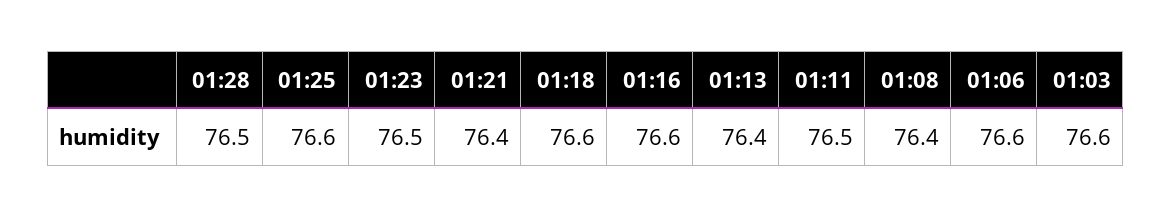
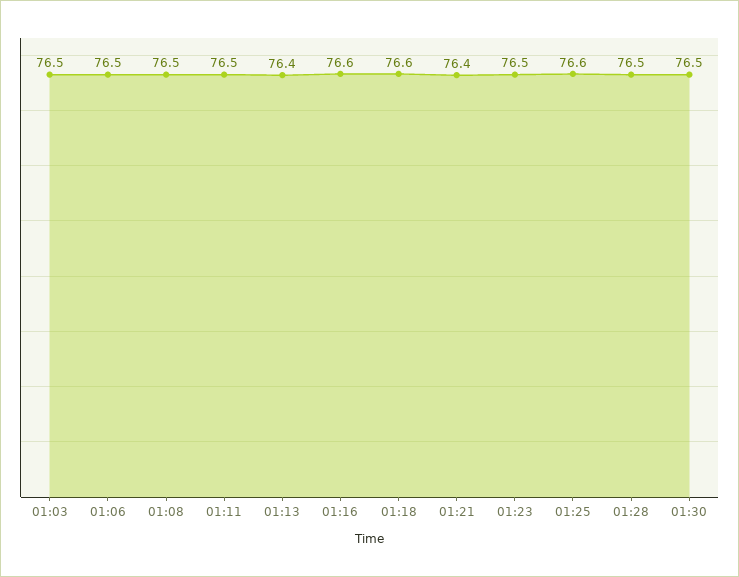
01:08: 76.4 -> 76.5
01:06: 76.6 -> 76.5
01:03: 76.6 -> 76.5
01:30: none -> 76.5

